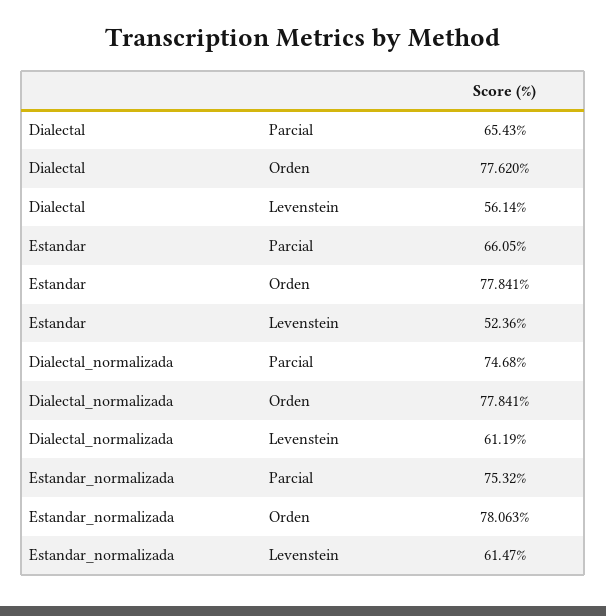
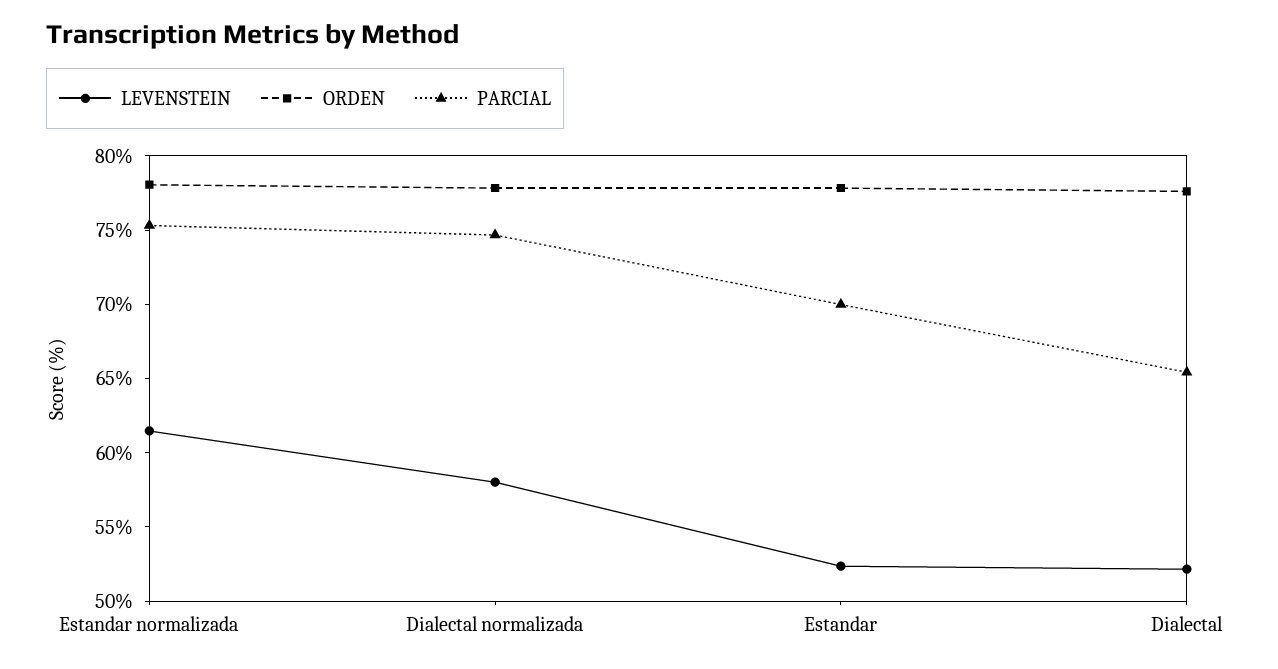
Levenstein, Dialectal: 56.14 -> 52
Parcial, Estandar: 66.05 -> 70
Levenstein, Dialectal_normalizada: 61.19 -> 58

